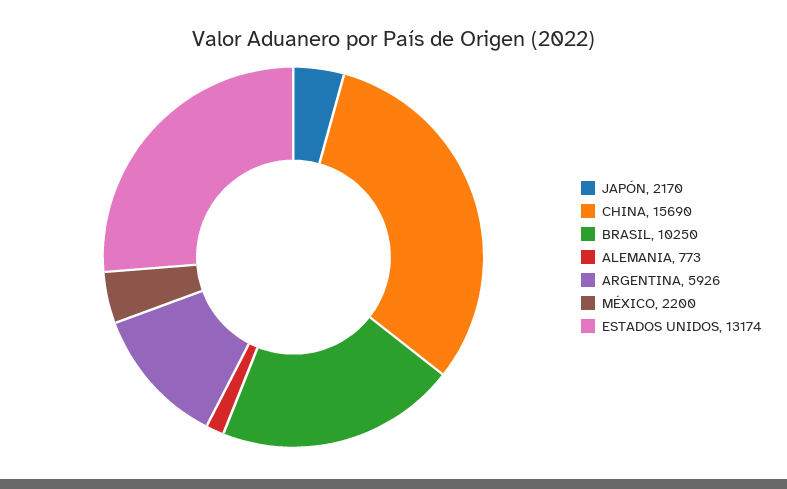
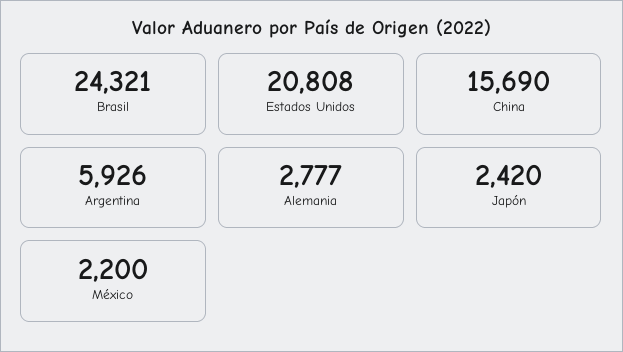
JAPÓN: 2170 -> 2420
BRASIL: 10250 -> 24321
ALEMANIA: 773 -> 2777
ESTADOS UNIDOS: 13174 -> 20808

